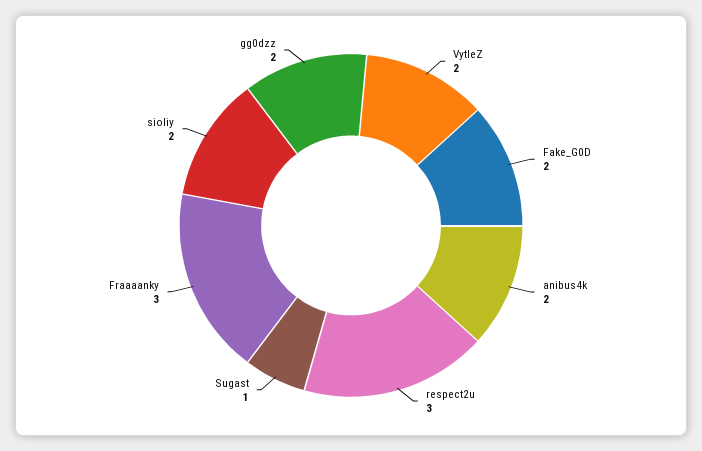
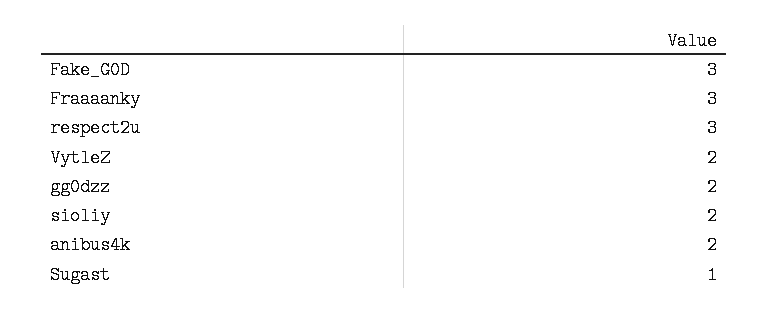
Fake_G0D: 2 -> 3

